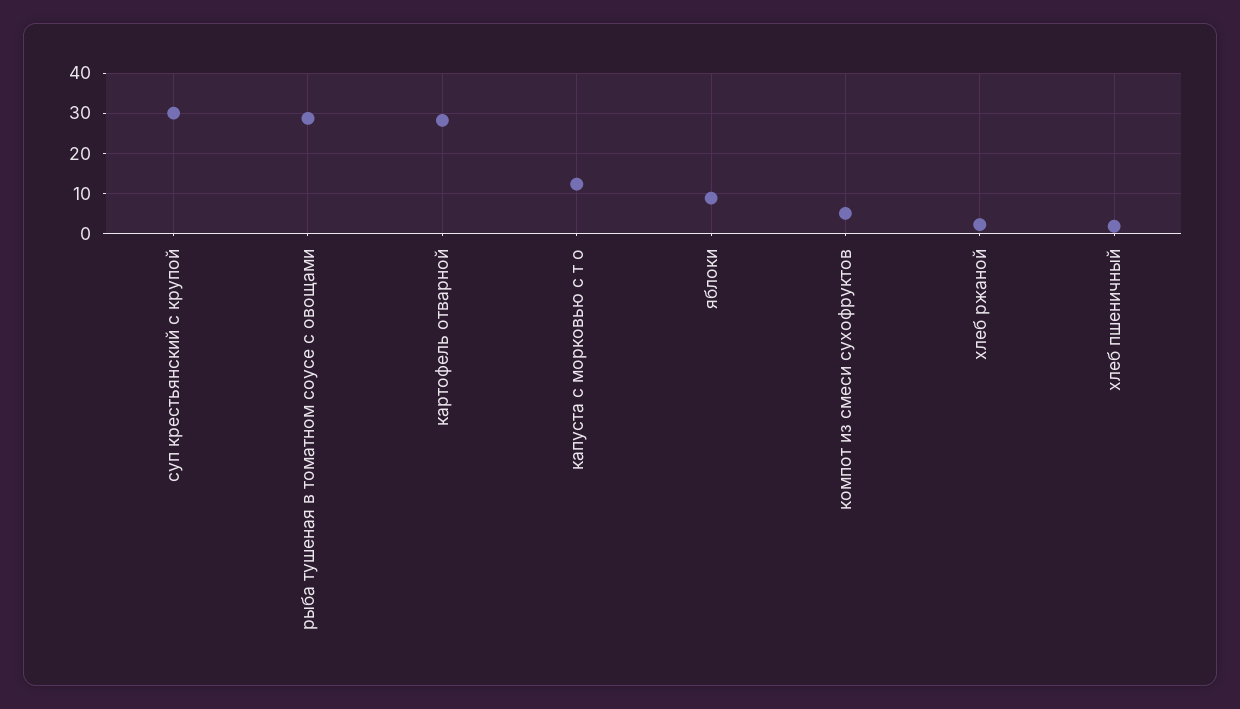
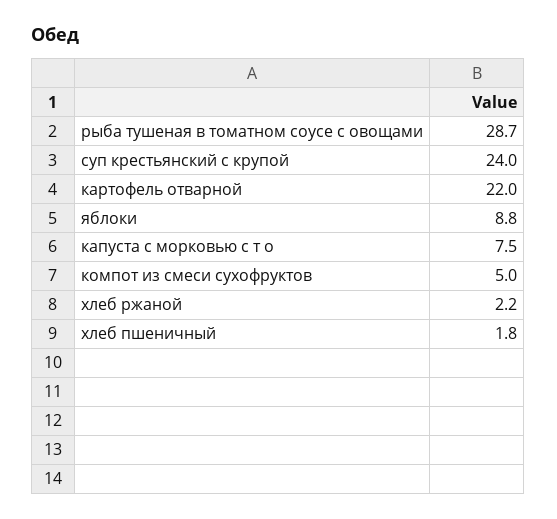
суп крестьянский с крупой: 30 -> 24
картофель отварной: 28 -> 22
капуста с морковью с т о: 12 -> 7.5

